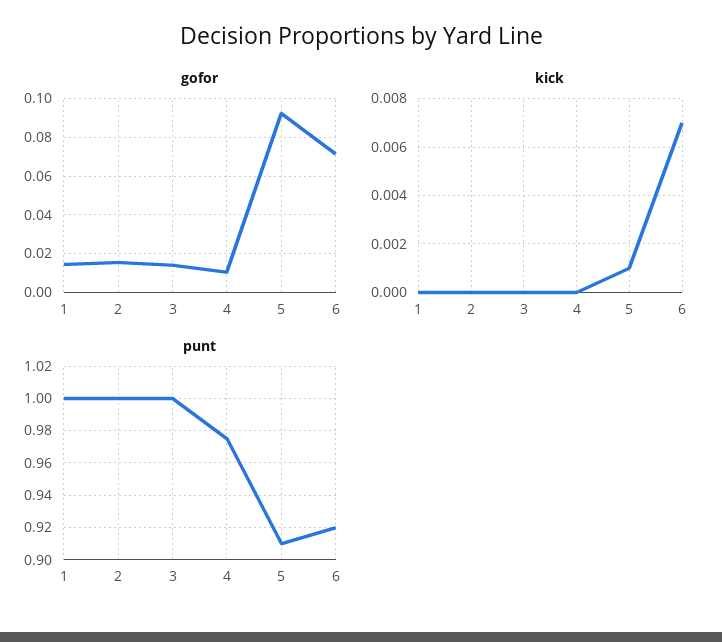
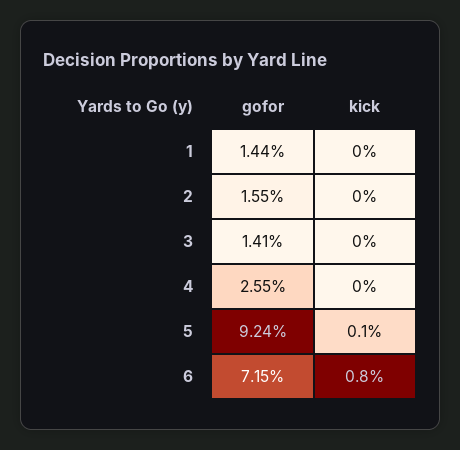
gofor, 4: 0.01 -> 0.0255
kick, 6: 0.007 -> 0.008
punt, 1: 1 -> none
punt, 2: 1 -> none
punt, 3: 1 -> none
punt, 4: 0.975 -> none
punt, 5: 0.91 -> none
punt, 6: 0.92 -> none

